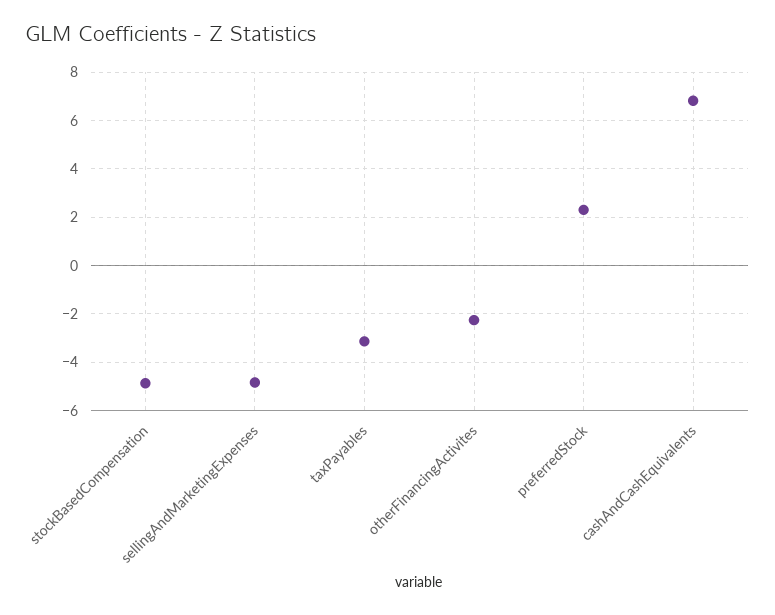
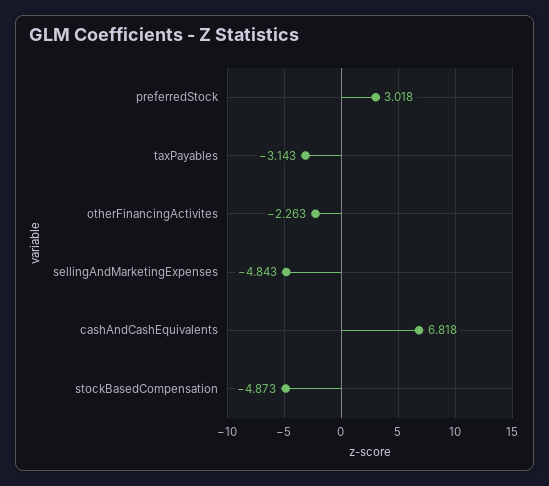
preferredStock: 2.25 -> 3.018

